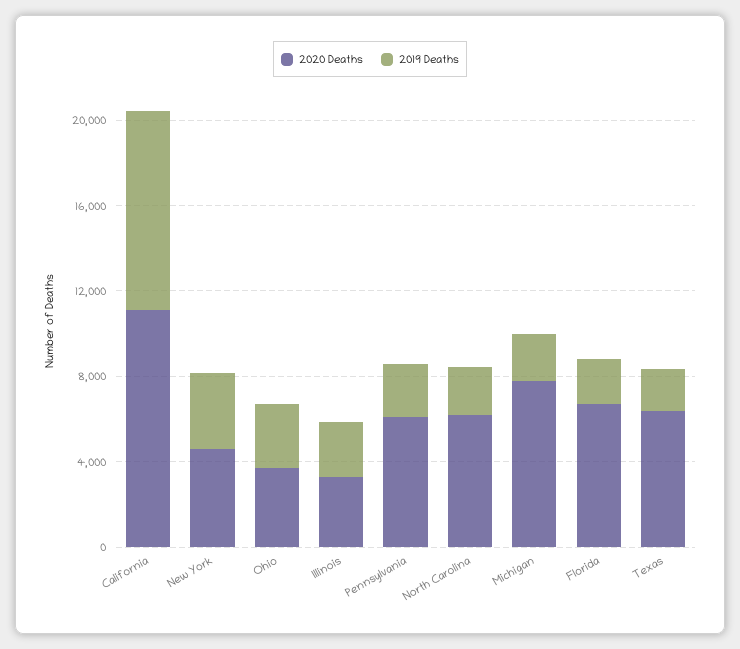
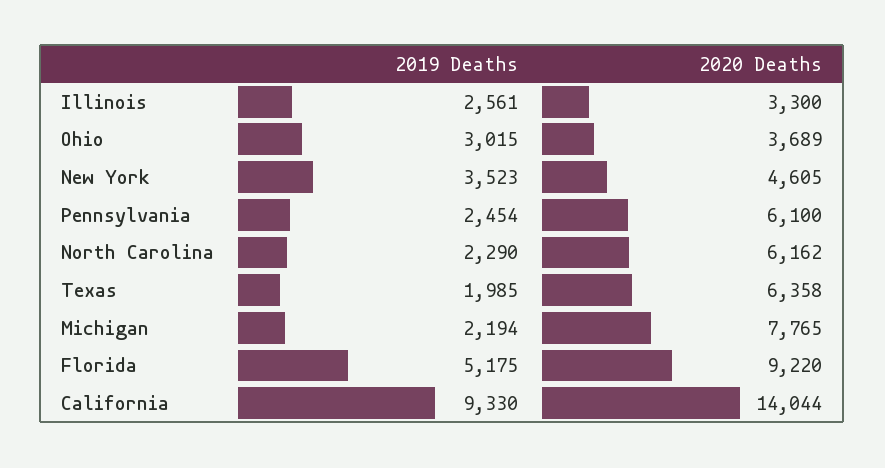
2020 Deaths, California: 11000 -> 14044
2020 Deaths, Florida: 7000 -> 9220
2019 Deaths, Florida: 2000 -> 5175

